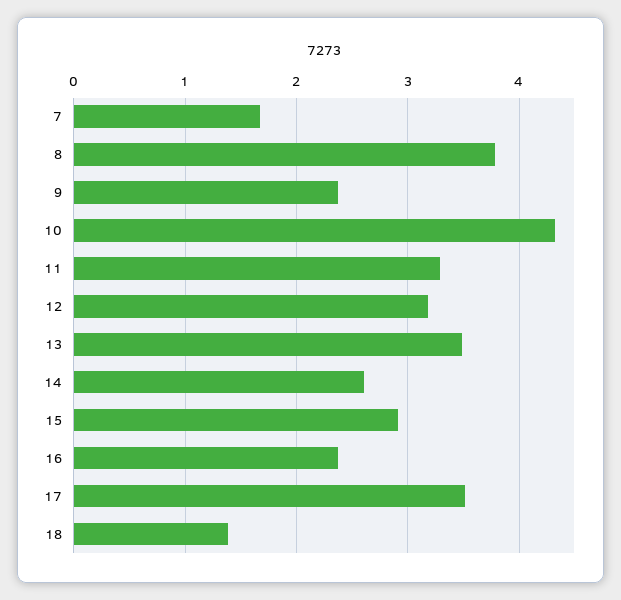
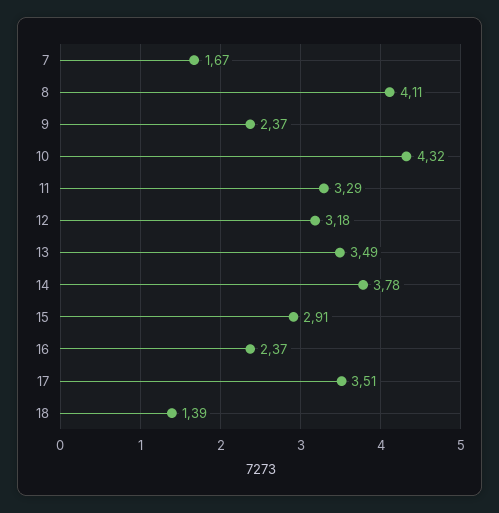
8: 3.8 -> 4.11
14: 2.6 -> 3.78

